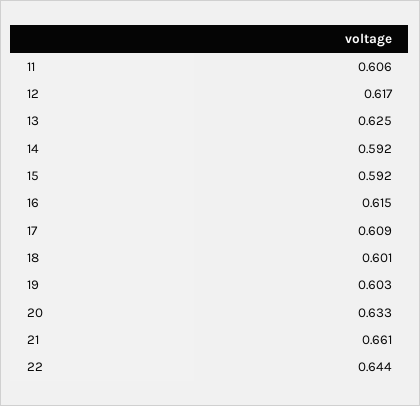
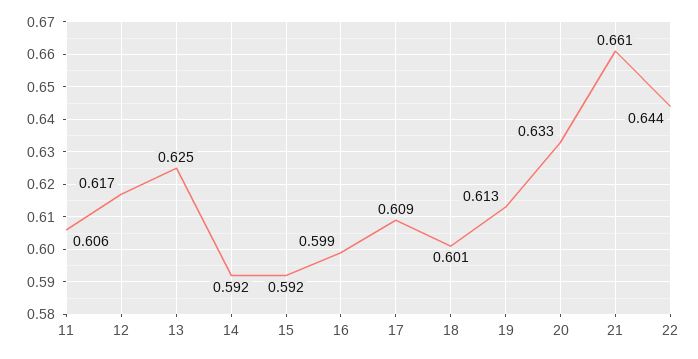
16: 0.615 -> 0.599
19: 0.603 -> 0.613

